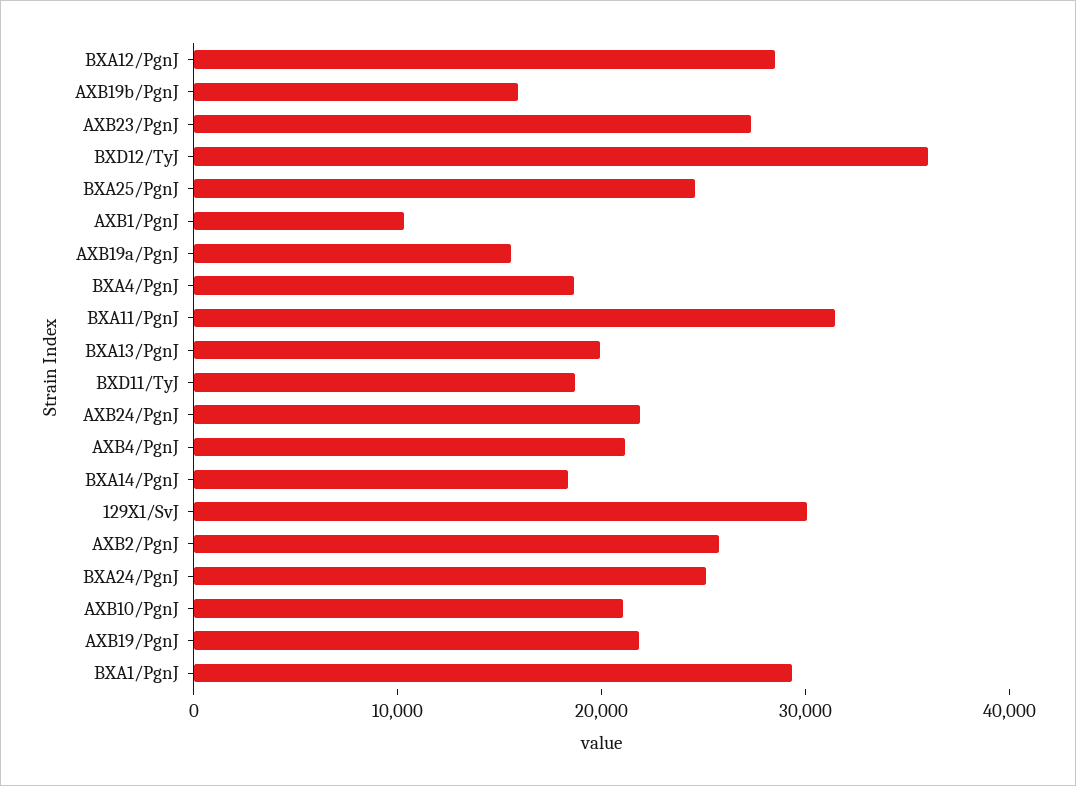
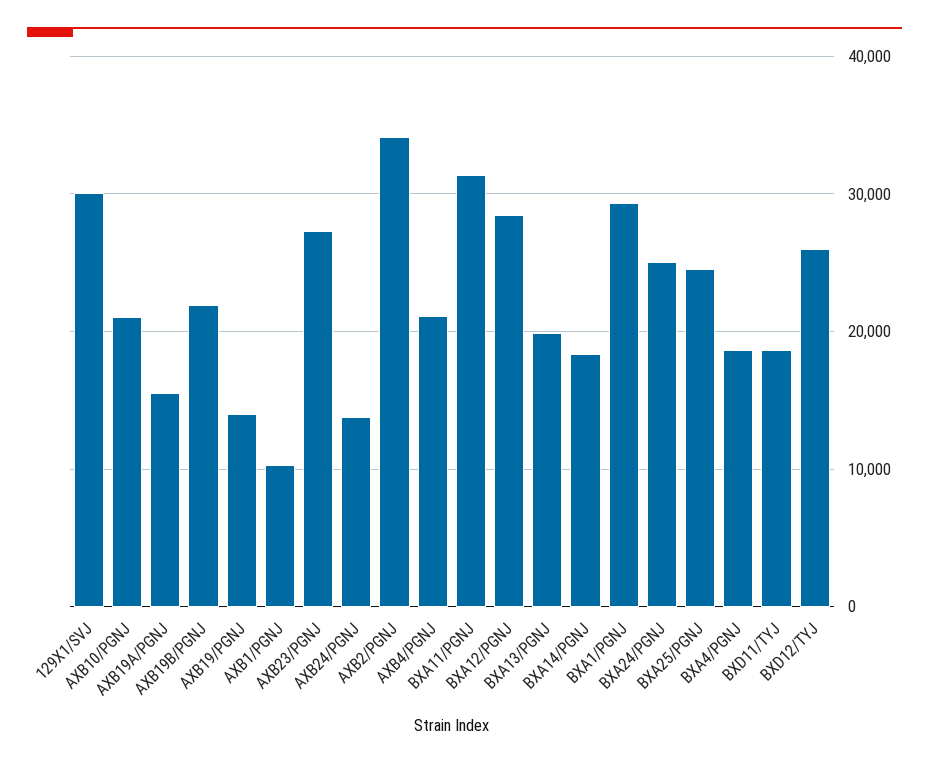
AXB19b/PgnJ: 16000 -> 22000
BXD12/TyJ: 36000 -> 26000
AXB24/PgnJ: 22000 -> 14000
AXB2/PgnJ: 26000 -> 34000
AXB19/PgnJ: 22000 -> 14000

